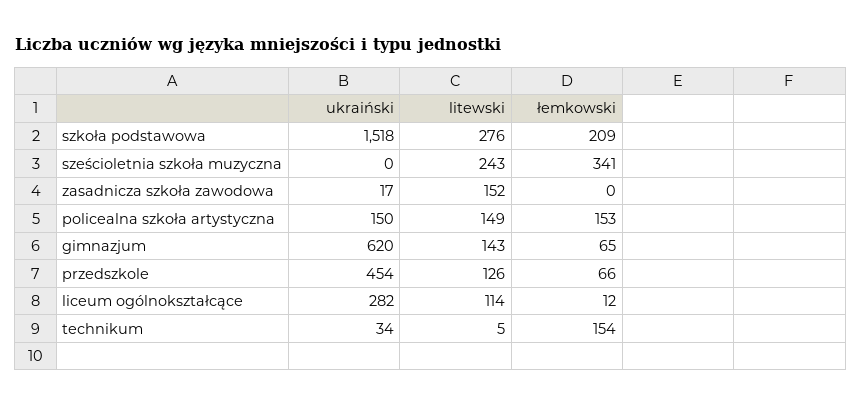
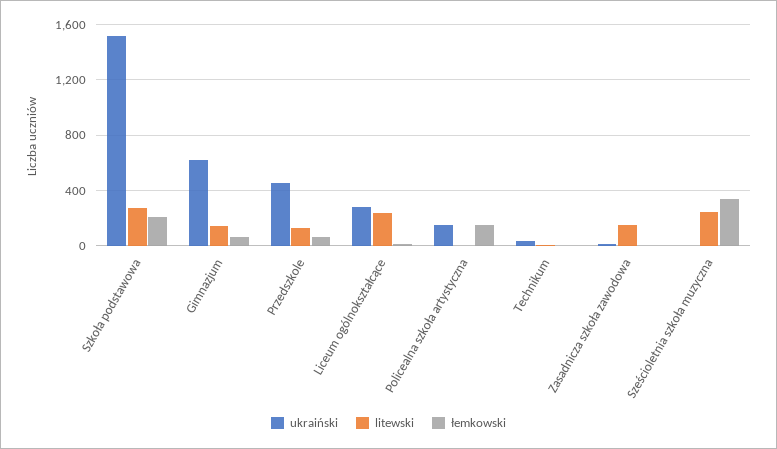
litewski, policealna szkoła artystyczna: 149 -> 0
litewski, liceum ogólnokształcące: 114 -> 250
łemkowski, technikum: 154 -> 0

